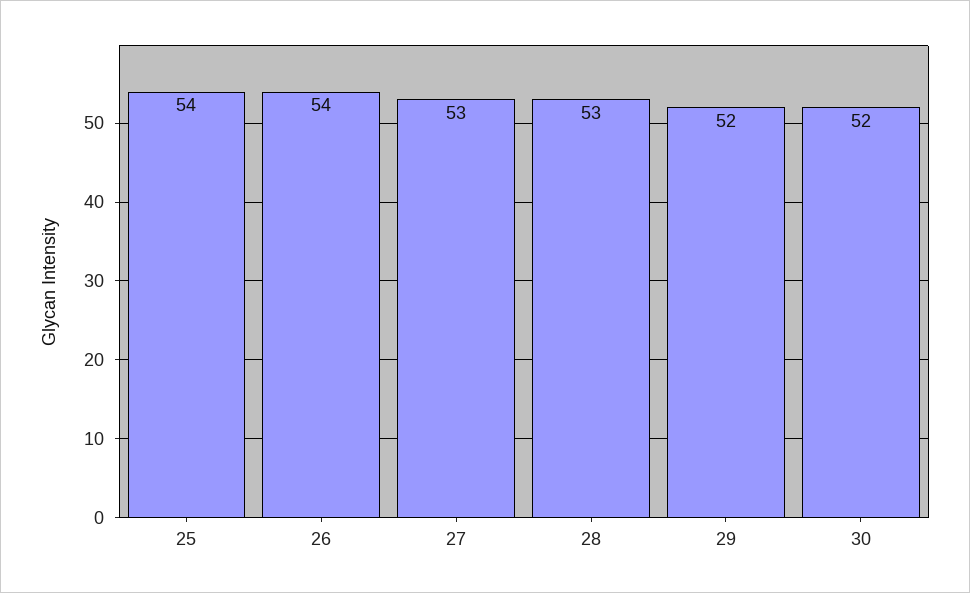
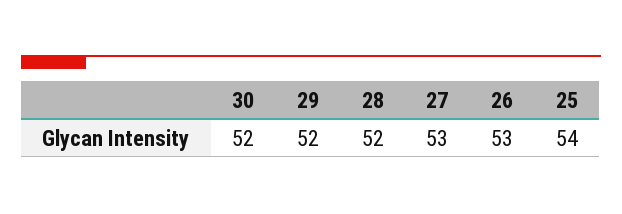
26: 54 -> 53
28: 53 -> 52

